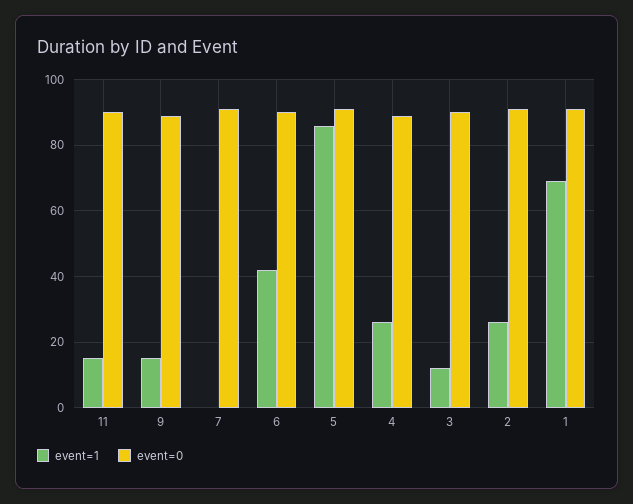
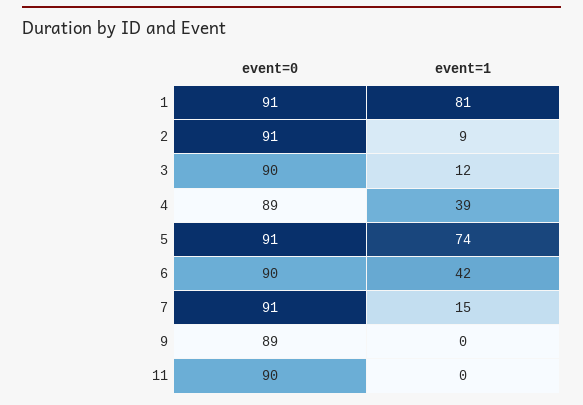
event=1, 11: 15 -> 0
event=1, 9: 15 -> 0
event=1, 7: 0 -> 15
event=1, 5: 85 -> 74
event=1, 4: 25 -> 39
event=1, 2: 25 -> 9
event=1, 1: 70 -> 81

